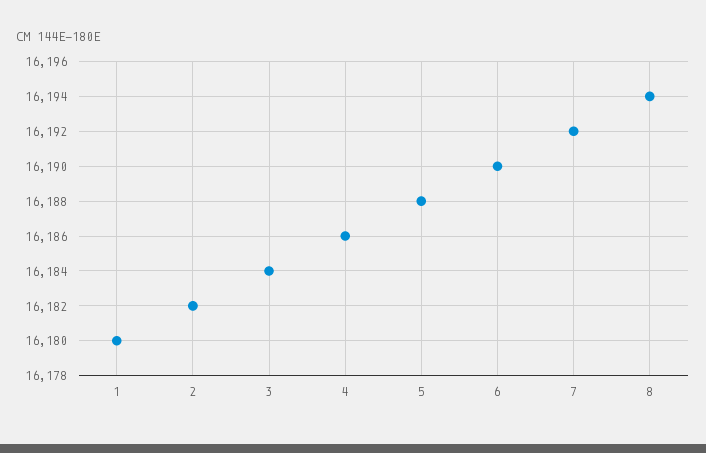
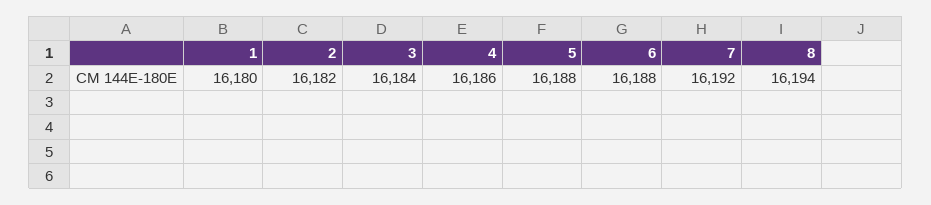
6: 16190 -> 16188

